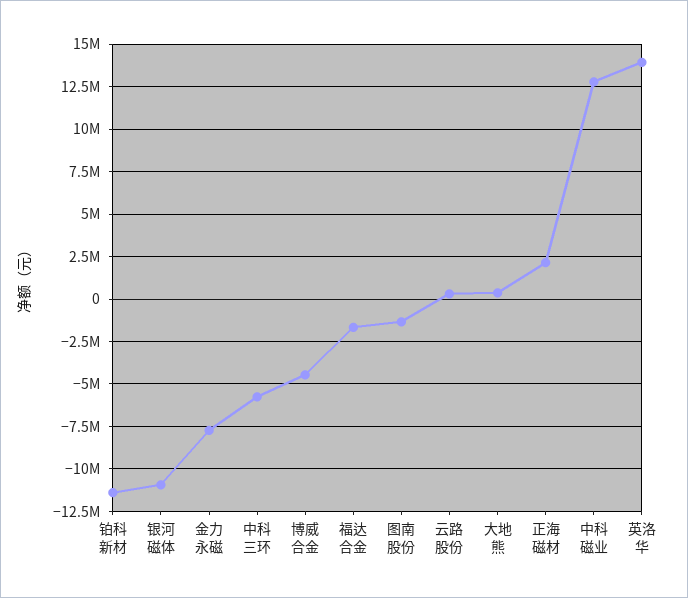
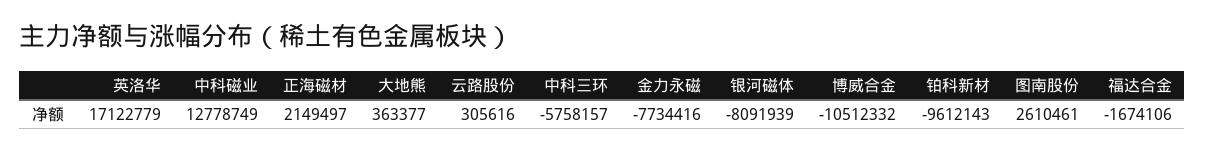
铂科新材: -11500000 -> -9612143
银河磁体: -11000000 -> -8091939
博威合金: -4500000 -> -10512332
图南股份: -1500000 -> 2610461
英洛华: 14000000 -> 17122779

